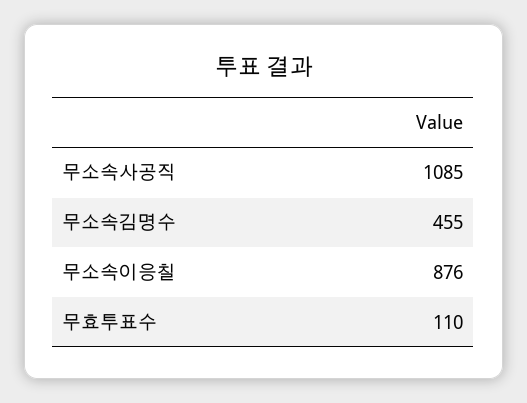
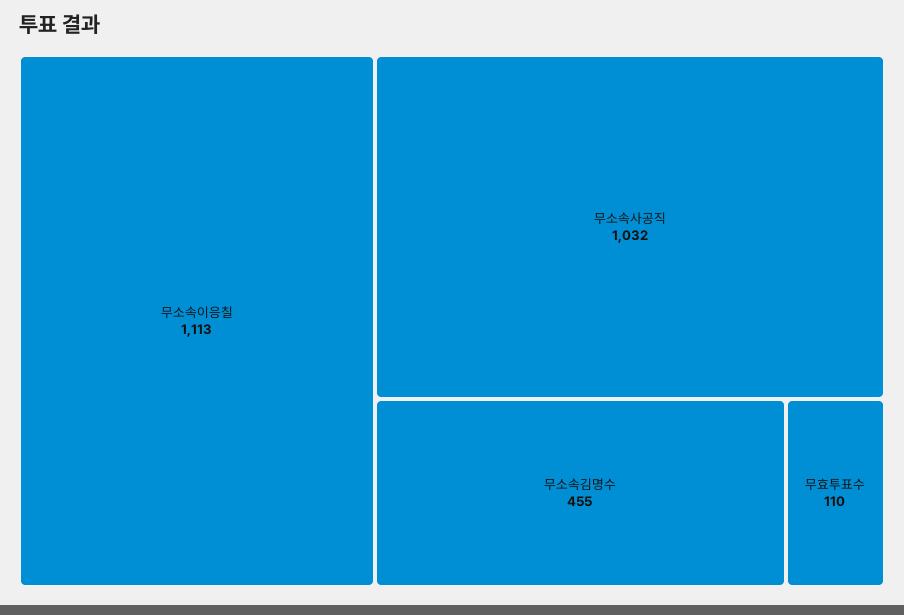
무소속사공직: 1085 -> 1032
무소속이응칠: 876 -> 1113

